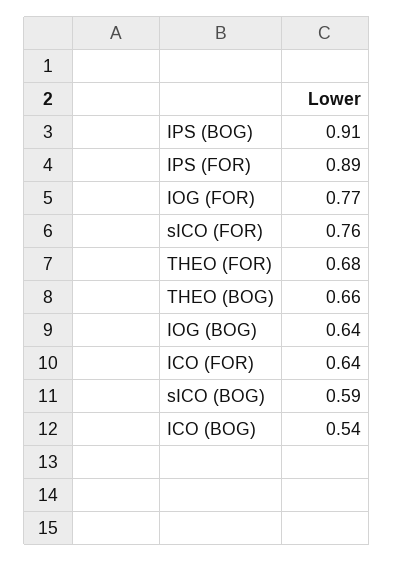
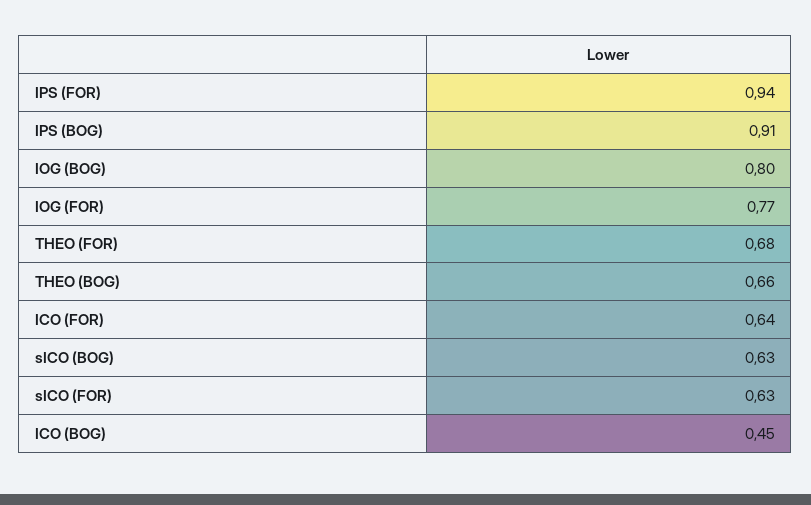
IPS (FOR): 0.89 -> 0.94
sICO (FOR): 0.76 -> 0.63
IOG (BOG): 0.64 -> 0.8
sICO (BOG): 0.59 -> 0.63
ICO (BOG): 0.54 -> 0.45

